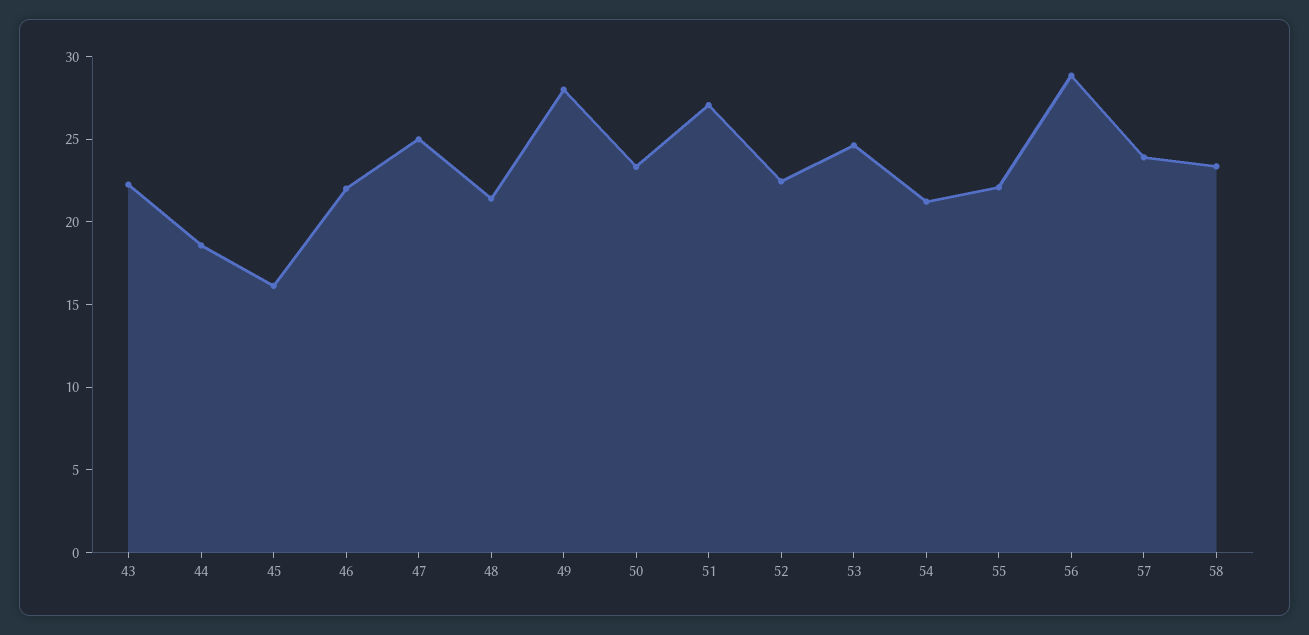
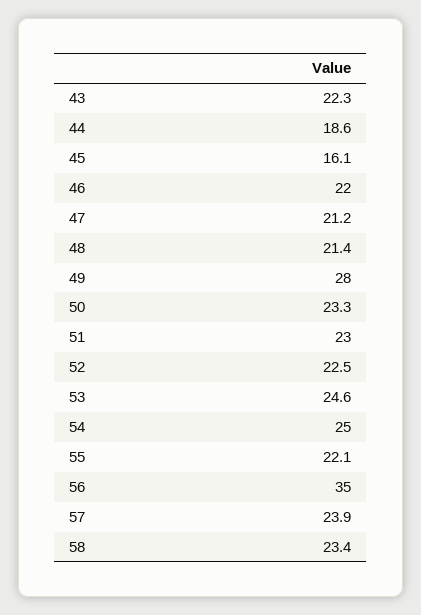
47: 25 -> 21.2
51: 27 -> 23
54: 21 -> 25
56: 29 -> 35

